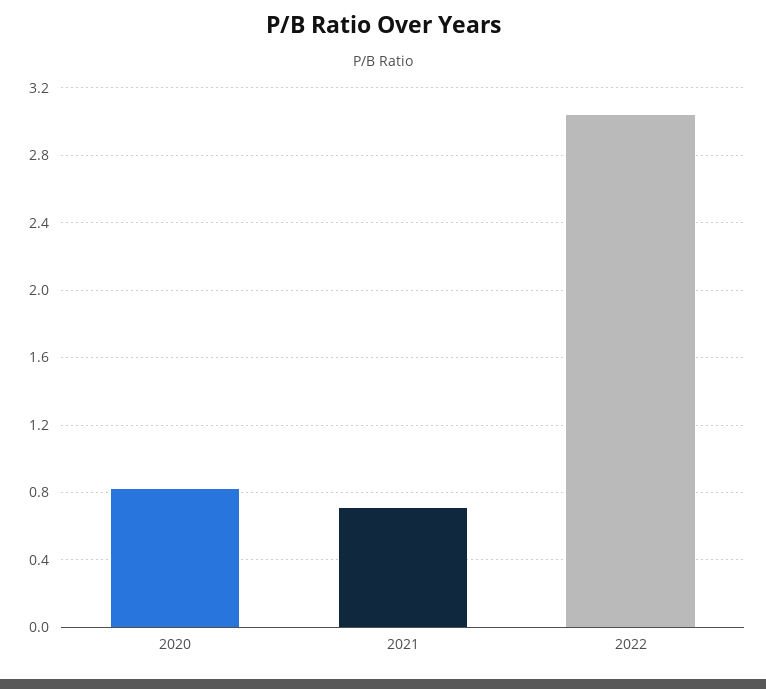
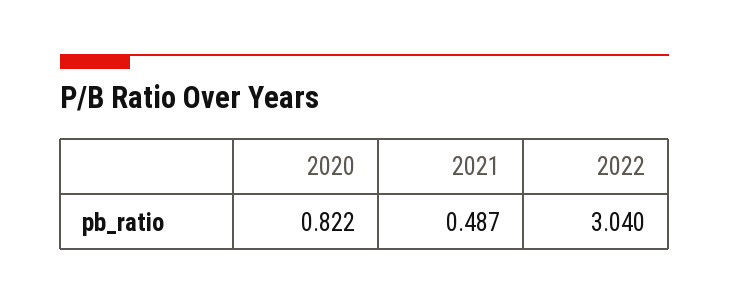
2021: 0.7 -> 0.487

